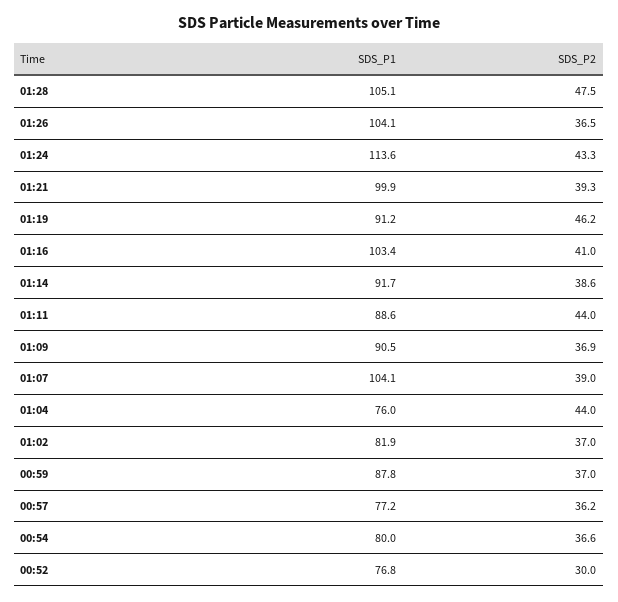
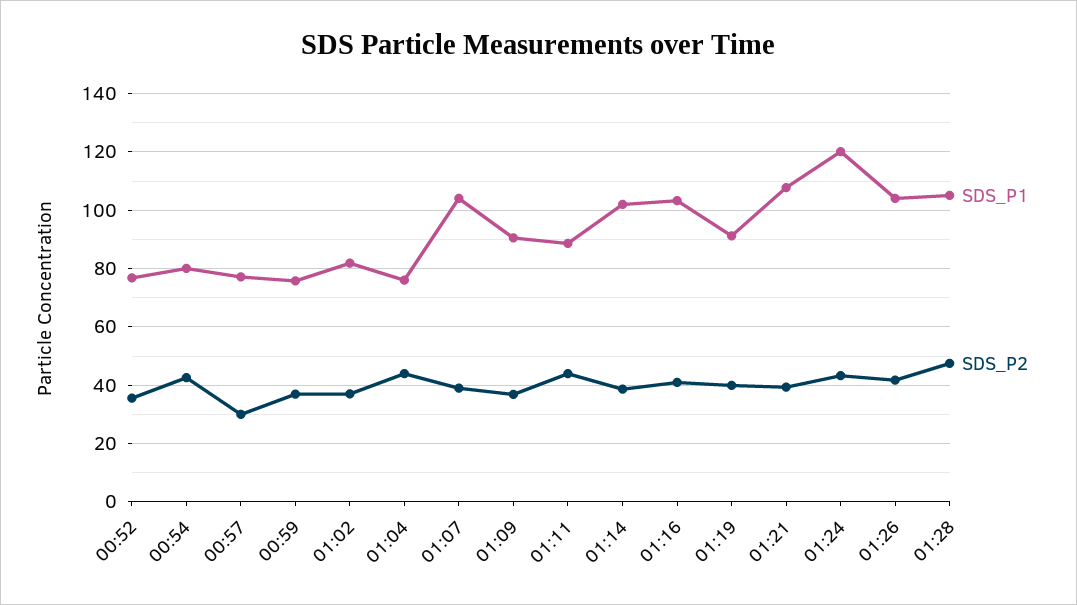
SDS_P2, 01:26: 36.5 -> 42.5
SDS_P1, 01:24: 113.6 -> 120
SDS_P1, 01:21: 99.9 -> 107.5
SDS_P2, 01:19: 46.2 -> 40
SDS_P1, 01:14: 91.7 -> 102.5
SDS_P1, 00:59: 87.8 -> 75
SDS_P2, 00:57: 36.2 -> 30
SDS_P2, 00:54: 36.6 -> 42.5
SDS_P2, 00:52: 30 -> 35

